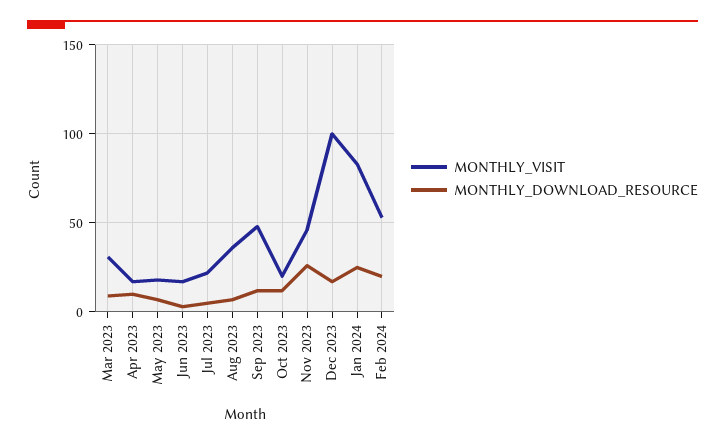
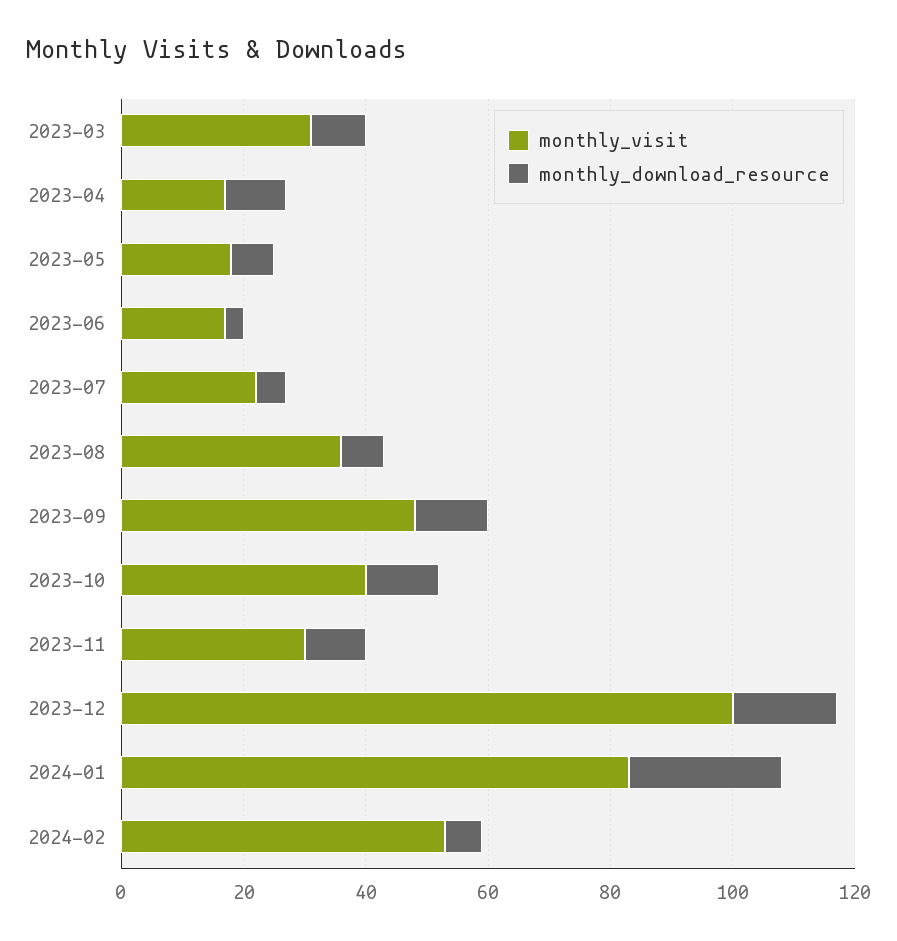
MONTHLY_VISIT, Oct 2023: 20 -> 40
MONTHLY_VISIT, Nov 2023: 45 -> 30
MONTHLY_DOWNLOAD_RESOURCE, Nov 2023: 25 -> 10
MONTHLY_DOWNLOAD_RESOURCE, Feb 2024: 20 -> 5

